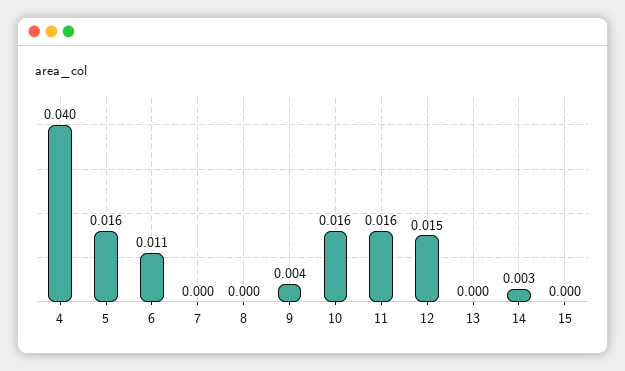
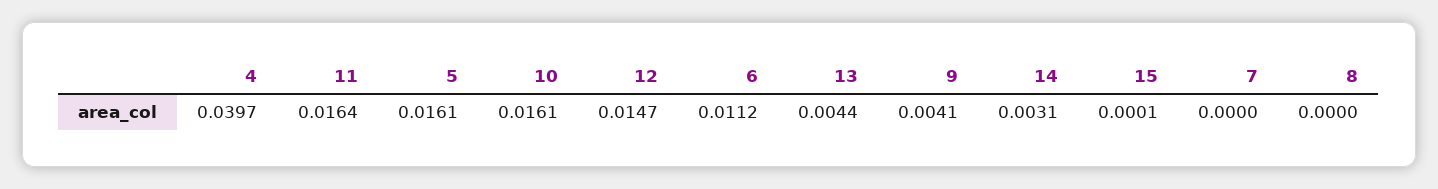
13: 0 -> 0.0044

